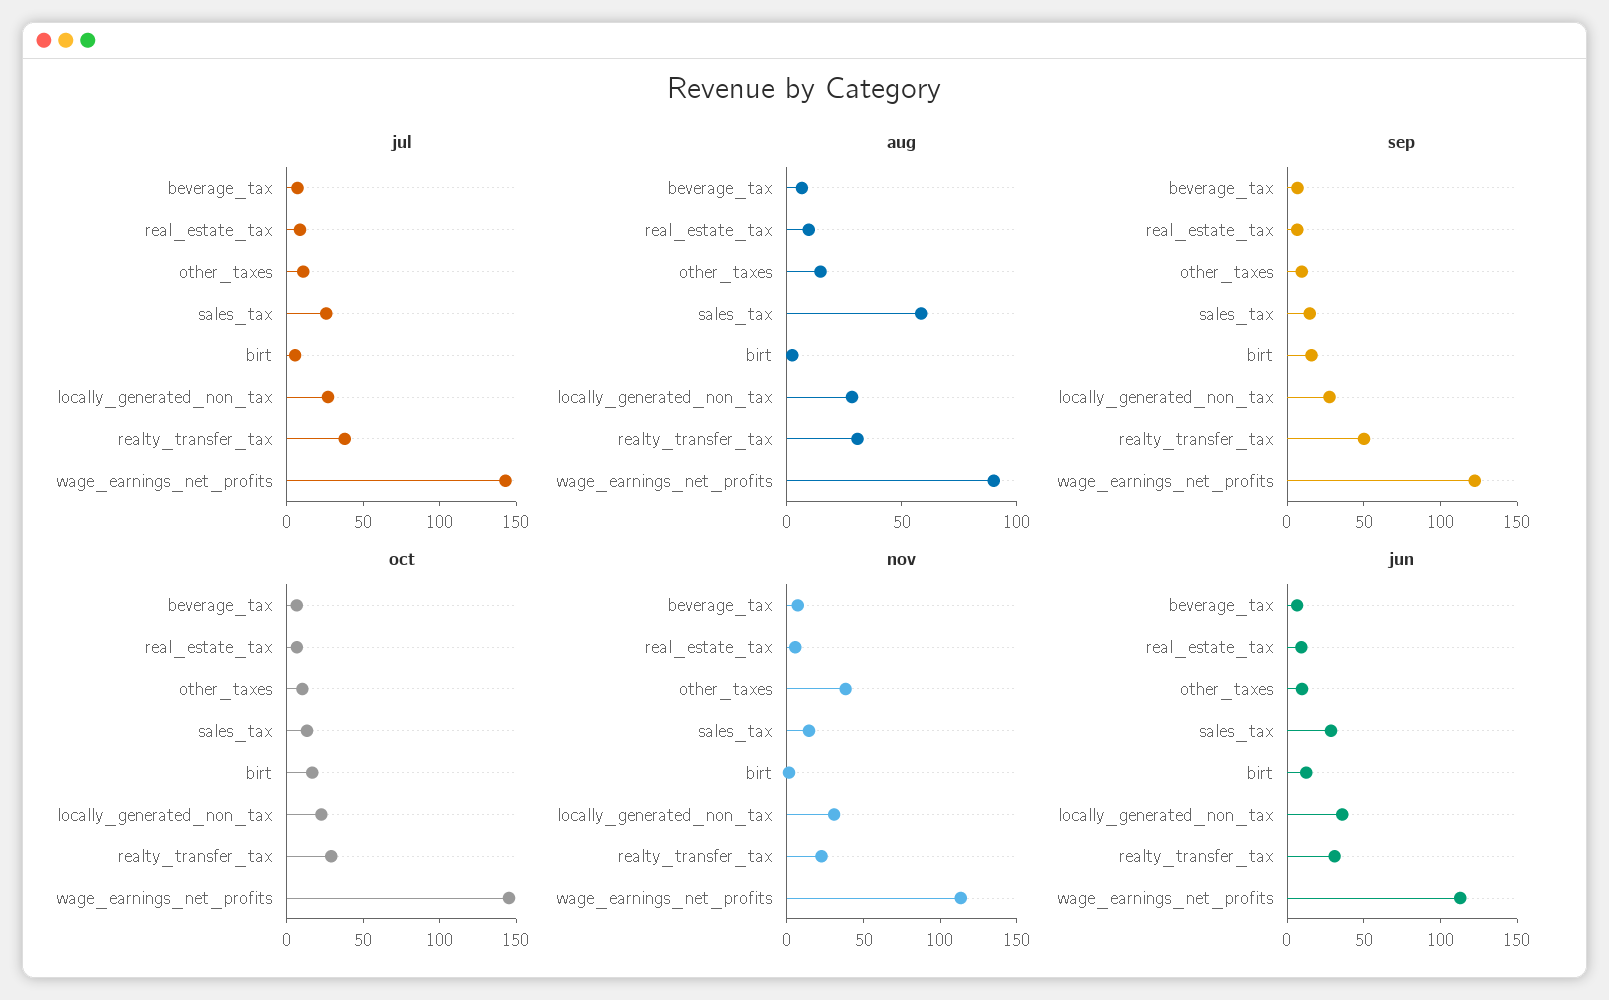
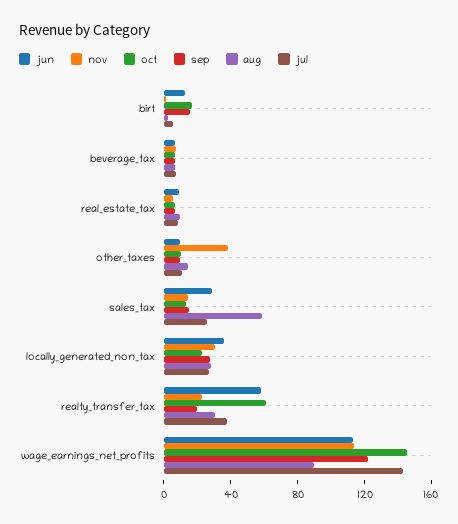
sep, realty_transfer_tax: 50 -> 20
oct, realty_transfer_tax: 30 -> 60
jun, realty_transfer_tax: 30 -> 60

